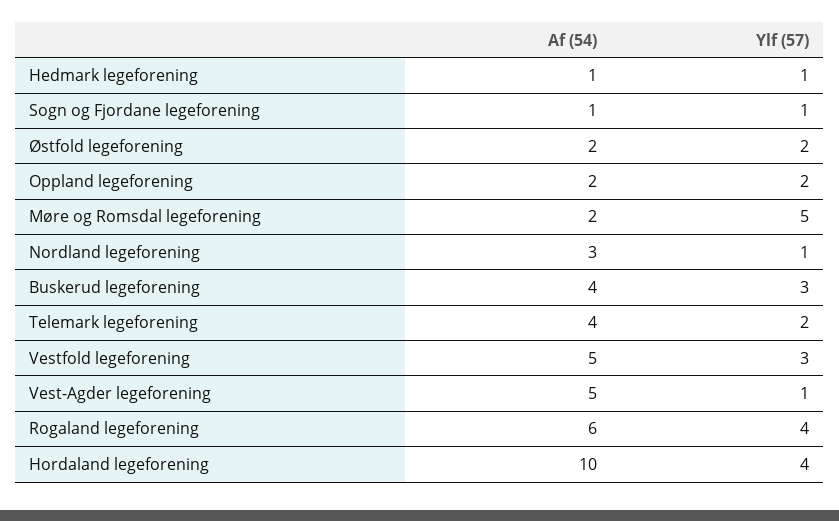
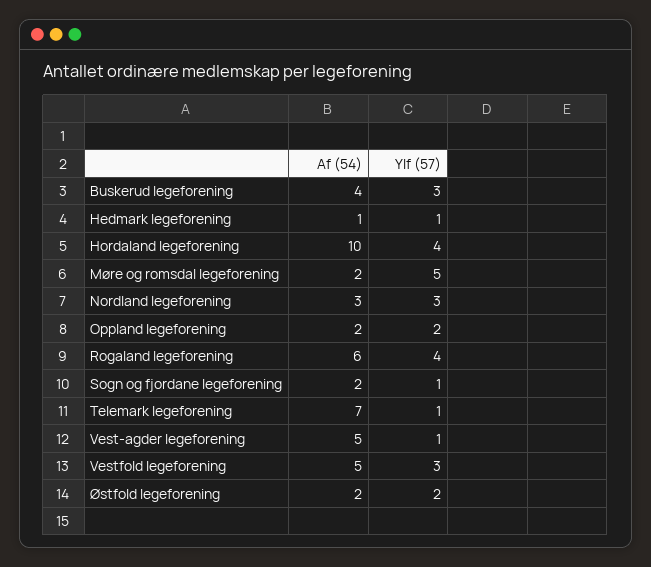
Af (54), Sogn og Fjordane legeforening: 1 -> 2
Ylf (57), Nordland legeforening: 1 -> 3
Af (54), Telemark legeforening: 4 -> 7
Ylf (57), Telemark legeforening: 2 -> 1

